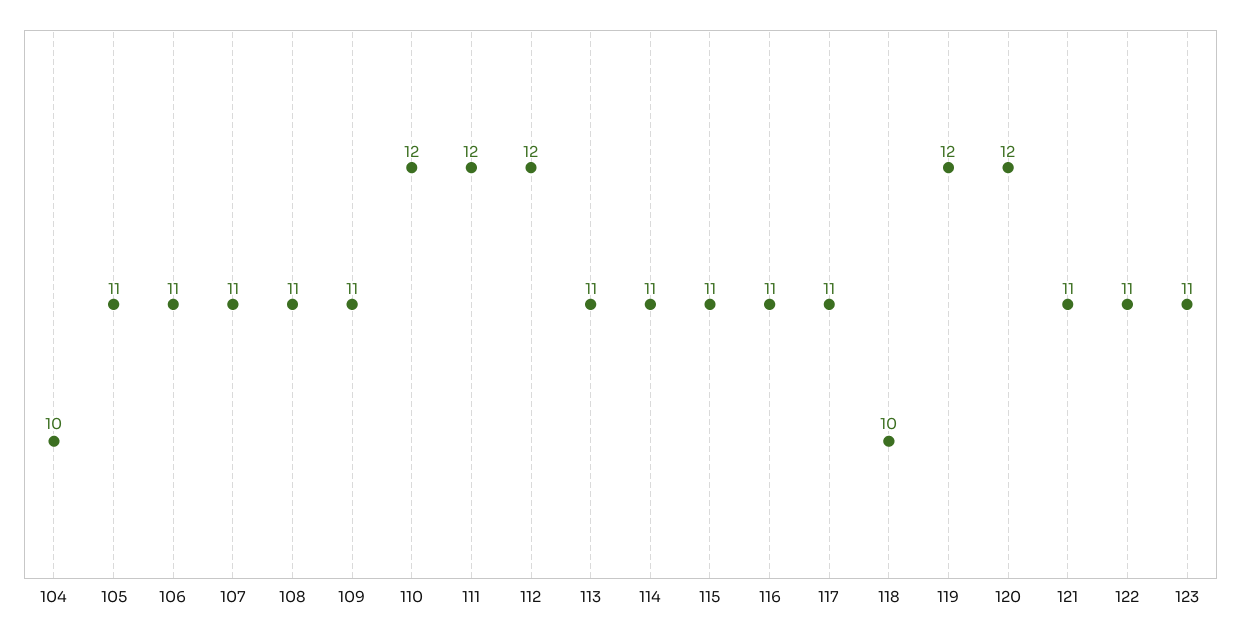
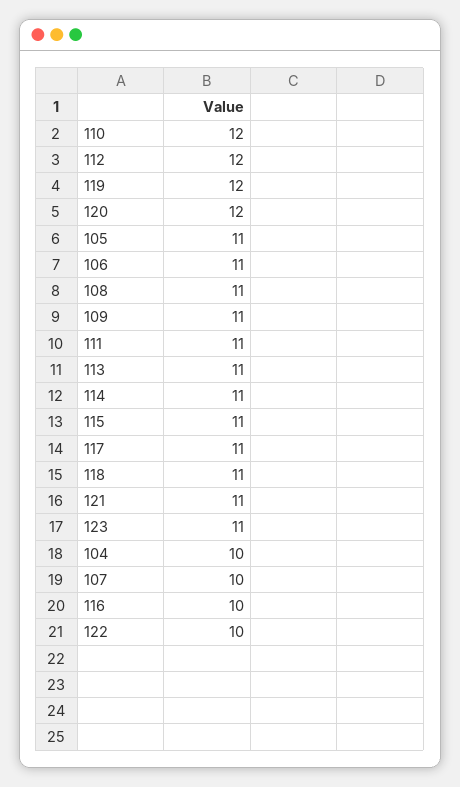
107: 11 -> 10
111: 12 -> 11
116: 11 -> 10
118: 10 -> 11
122: 11 -> 10

